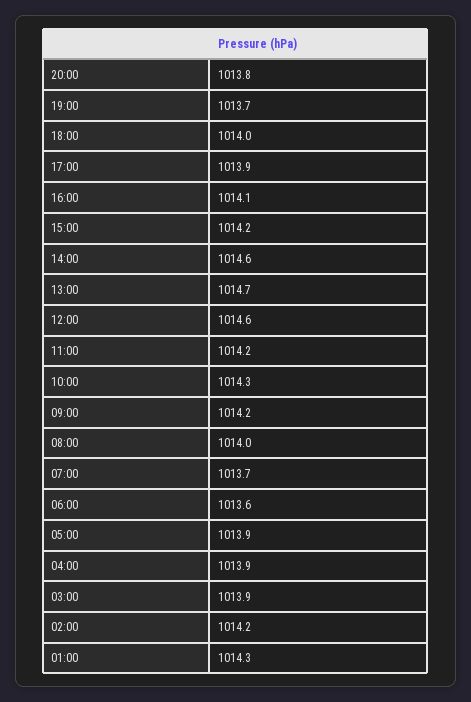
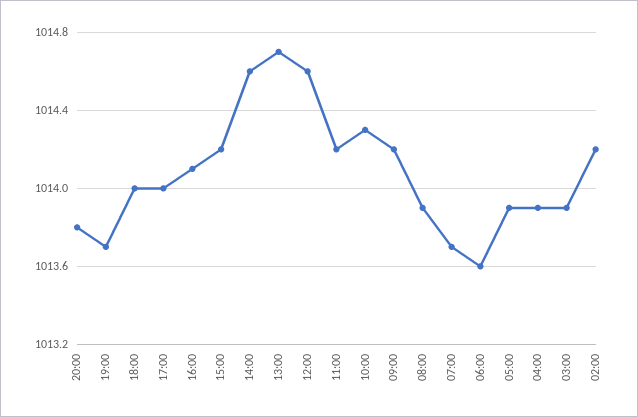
17:00: 1013.9 -> 1014
08:00: 1014 -> 1013.9
01:00: 1014.3 -> none

